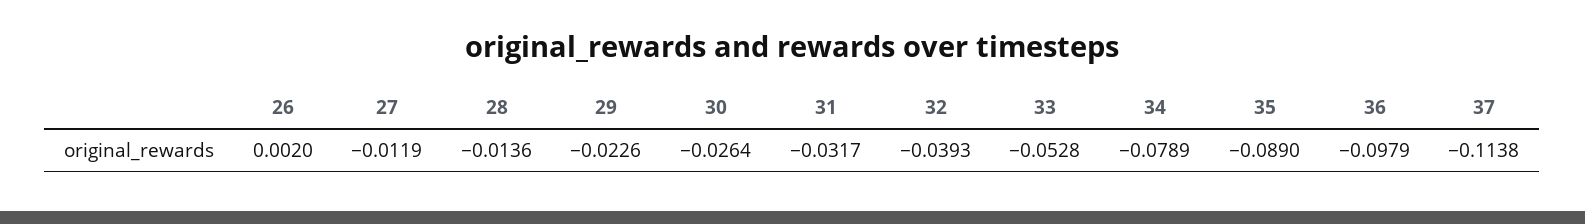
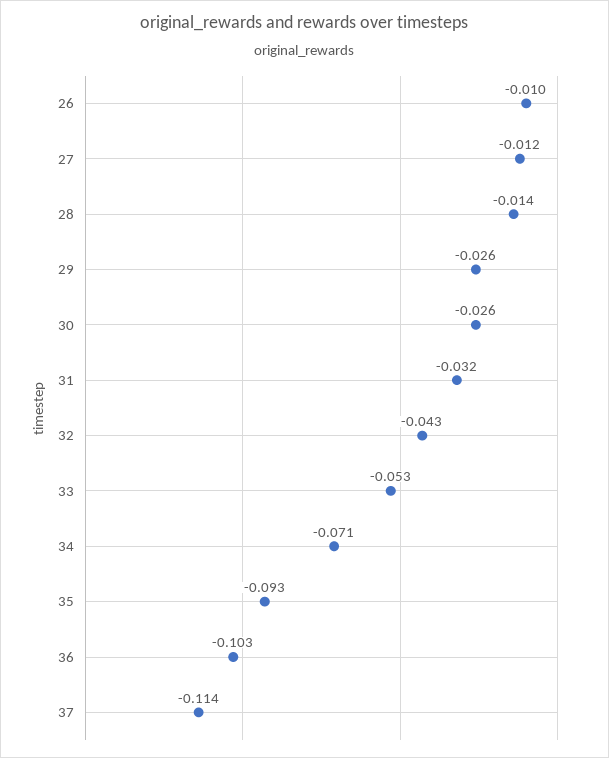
26: 0.002 -> -0.01
29: -0.0226 -> -0.026
32: -0.0393 -> -0.043
34: -0.0789 -> -0.071
35: -0.089 -> -0.093
36: -0.0979 -> -0.103

